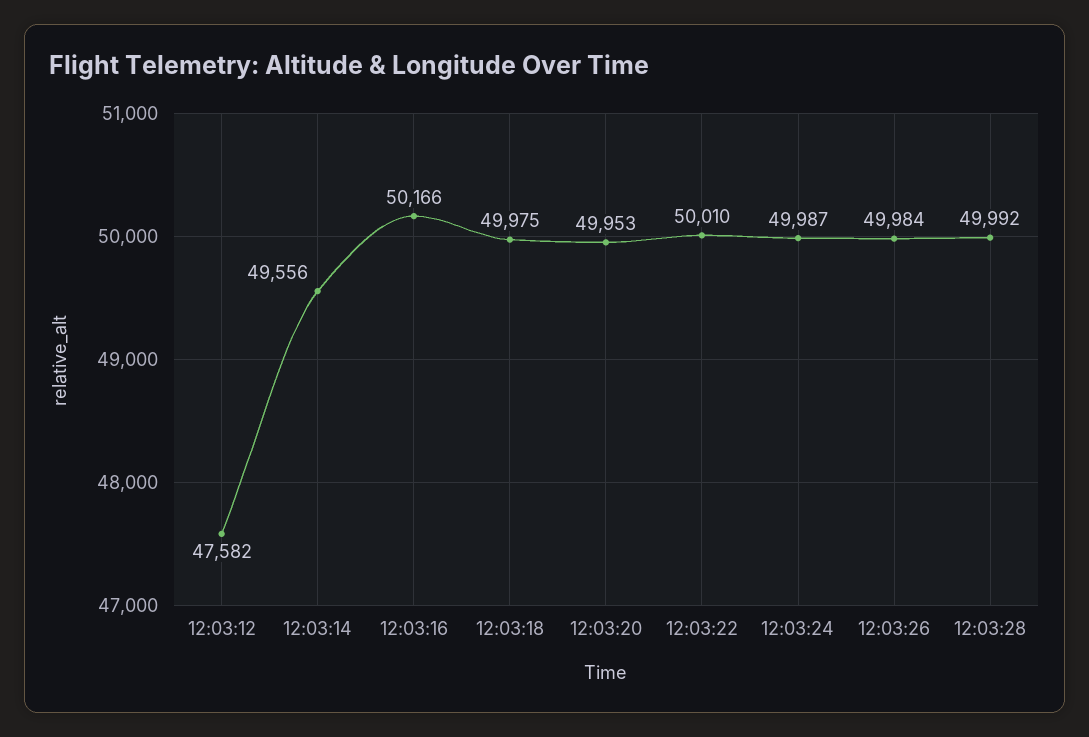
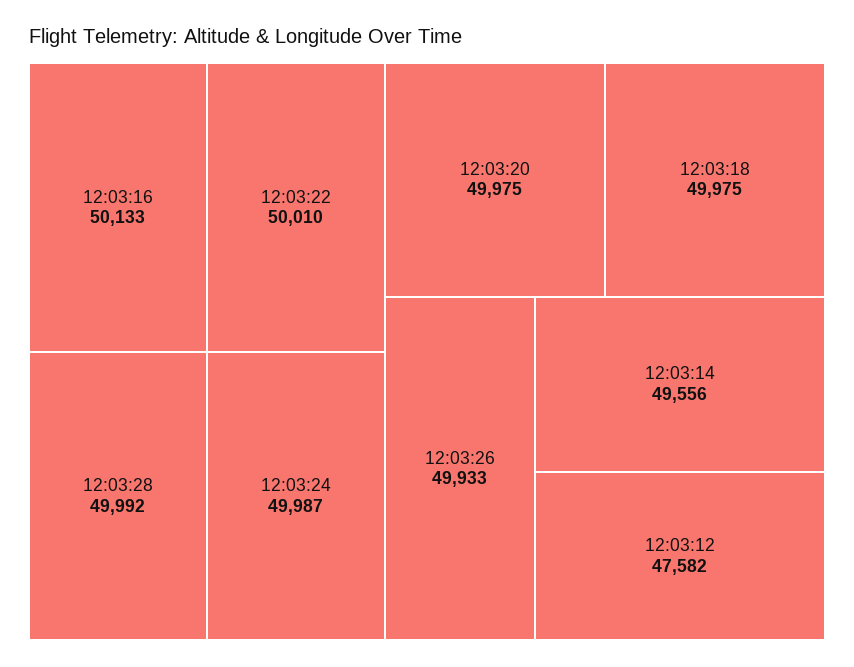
12:03:16: 50166 -> 50133
12:03:20: 49953 -> 49975
12:03:26: 49984 -> 49933

